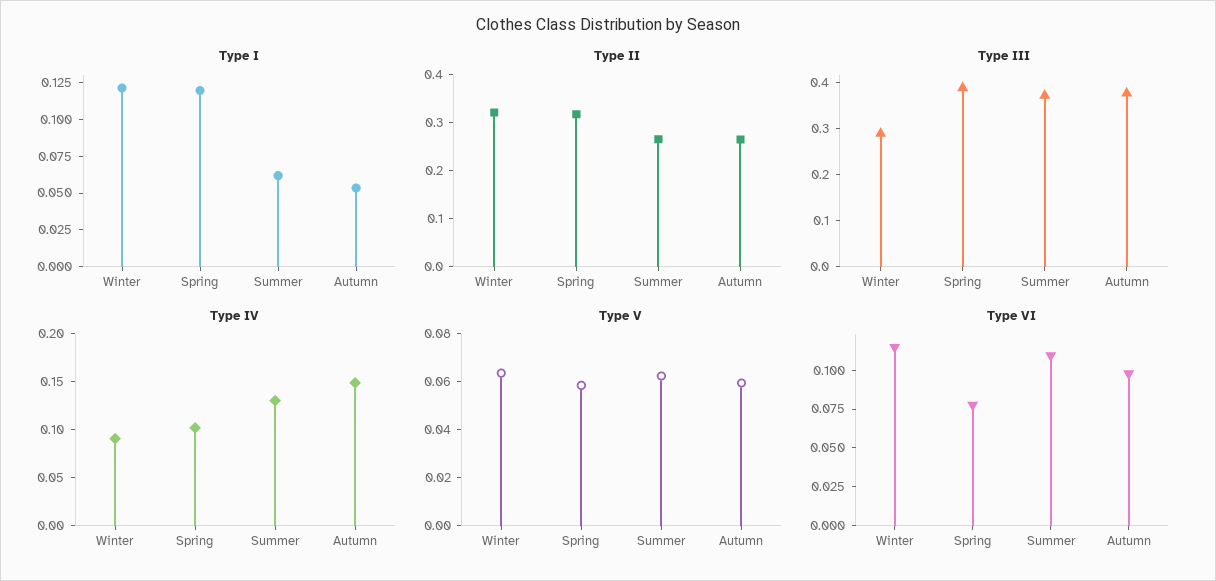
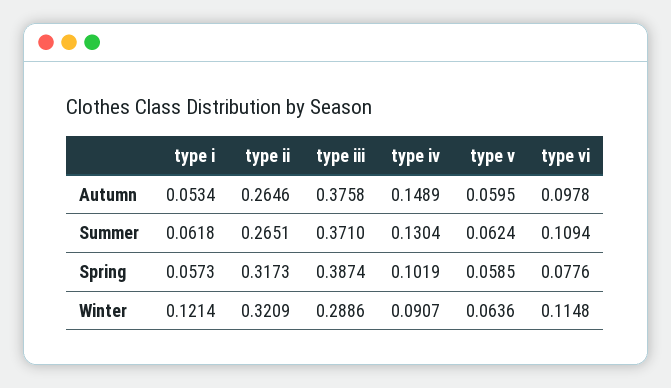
Type I, Spring: 0.125 -> 0.0573

